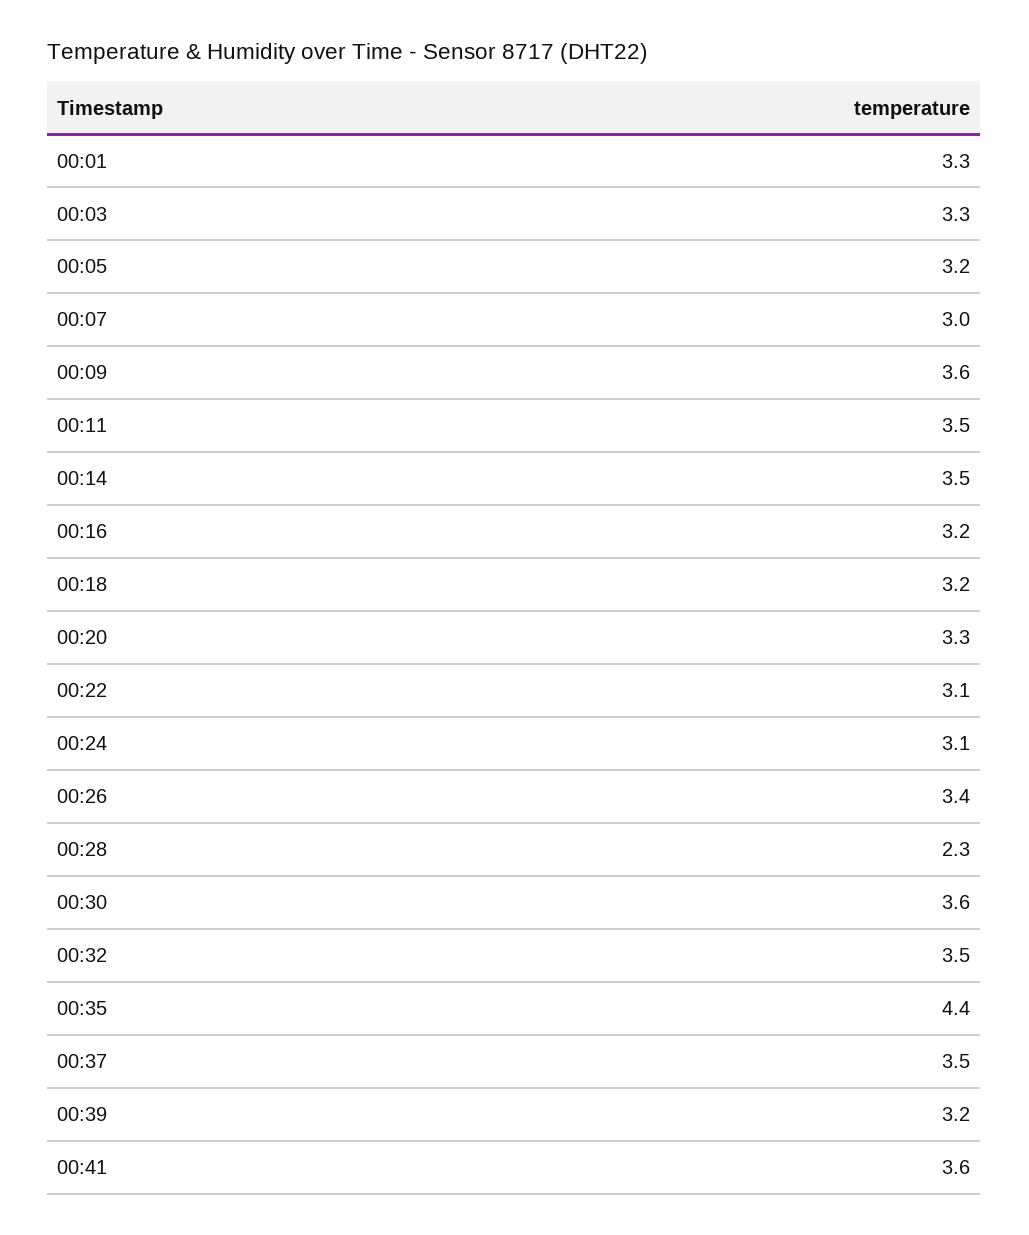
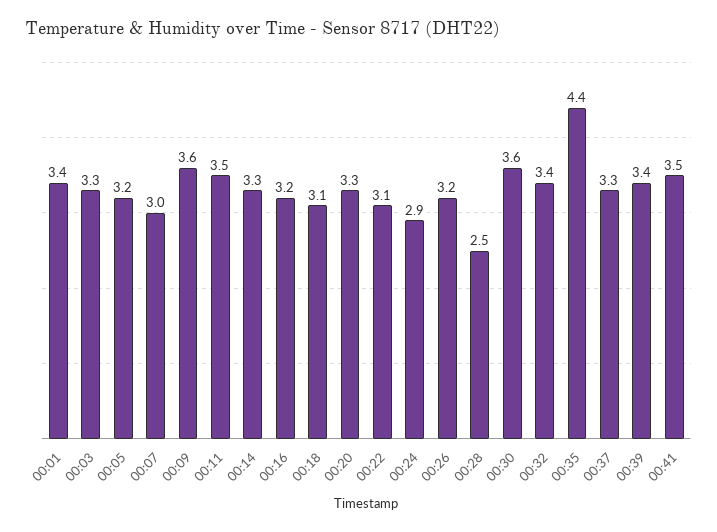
00:01: 3.3 -> 3.4
00:14: 3.5 -> 3.3
00:18: 3.2 -> 3.1
00:24: 3.1 -> 2.9
00:26: 3.4 -> 3.2
00:28: 2.3 -> 2.5
00:32: 3.5 -> 3.4
00:37: 3.5 -> 3.3
00:39: 3.2 -> 3.4
00:41: 3.6 -> 3.5

